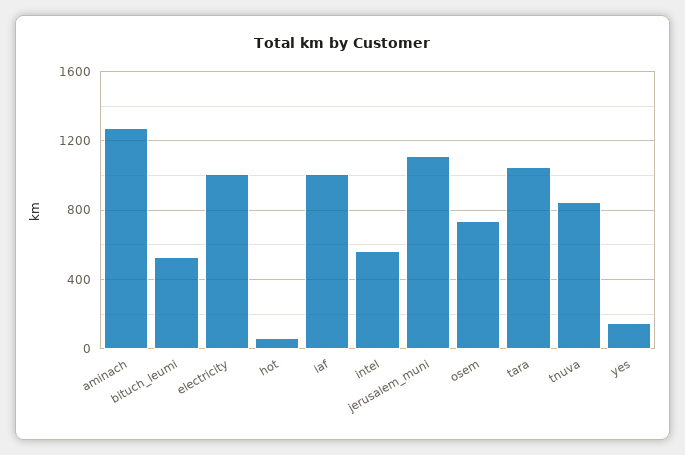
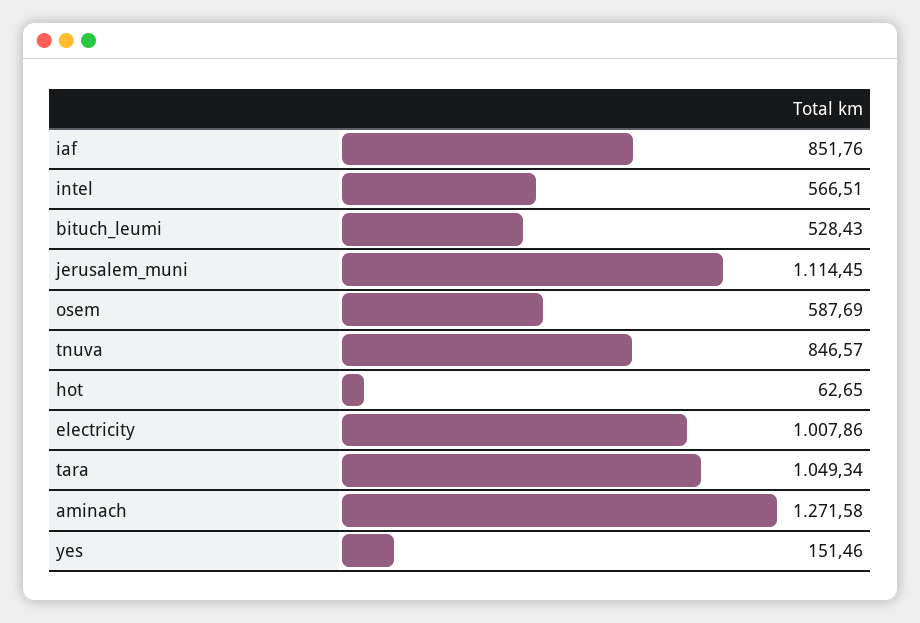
iaf: 1000 -> 851.76
osem: 750 -> 587.69

